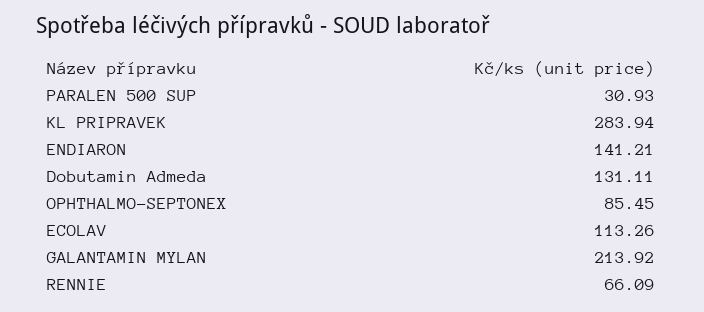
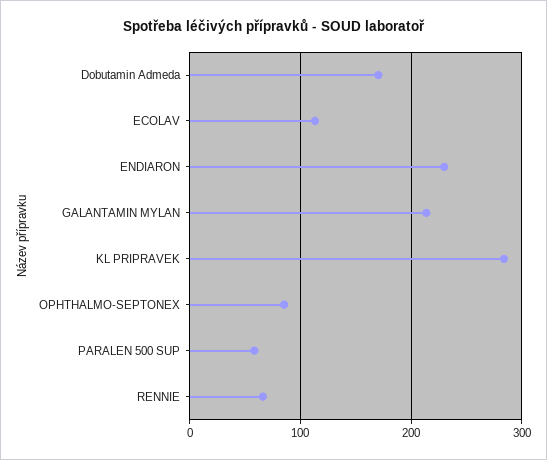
PARALEN 500 SUP: 30.93 -> 60
ENDIARON: 141.21 -> 230
Dobutamin Admeda: 131.11 -> 170

